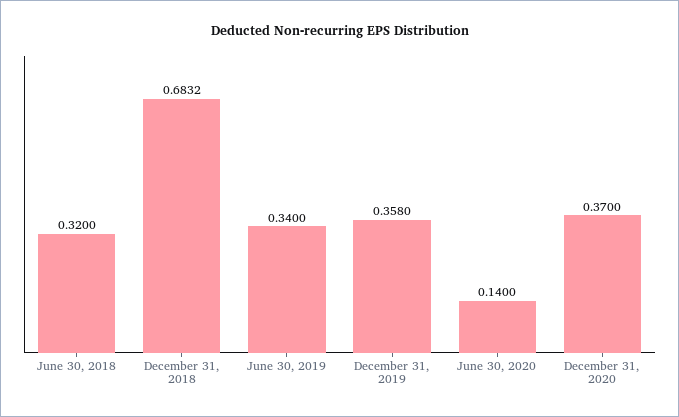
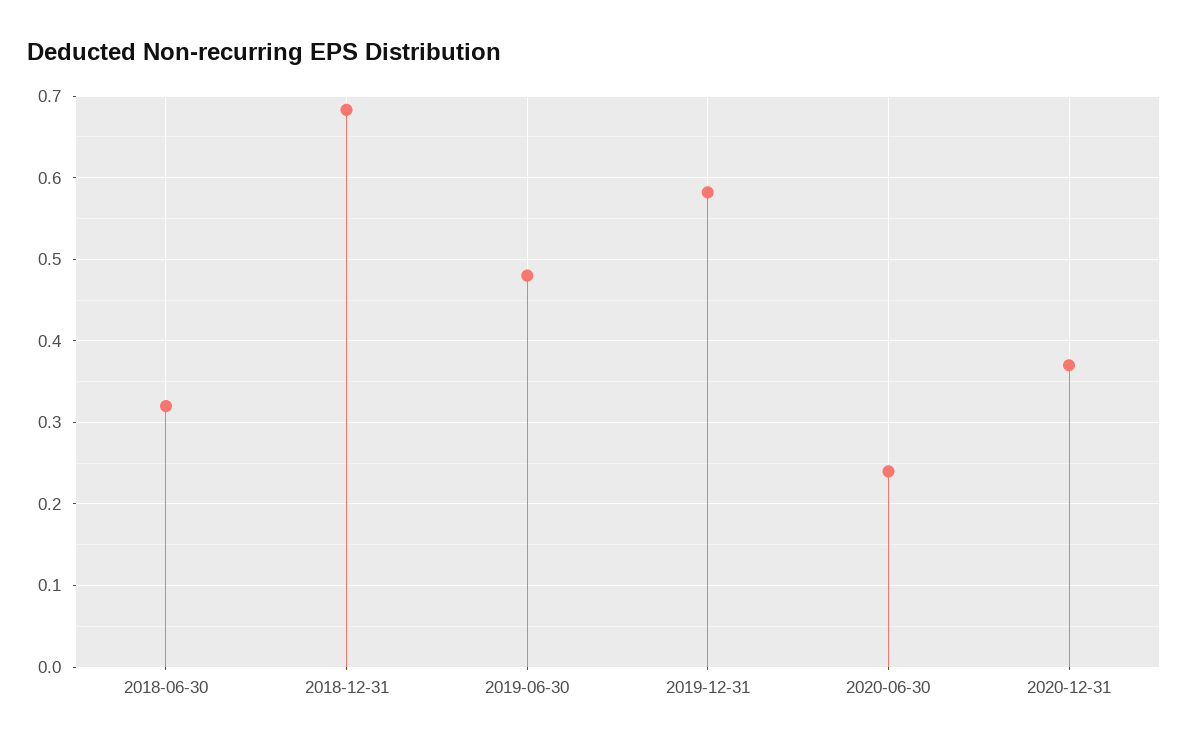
June 30, 2019: 0.34 -> 0.48
December 31, 2019: 0.358 -> 0.58
June 30, 2020: 0.14 -> 0.24

